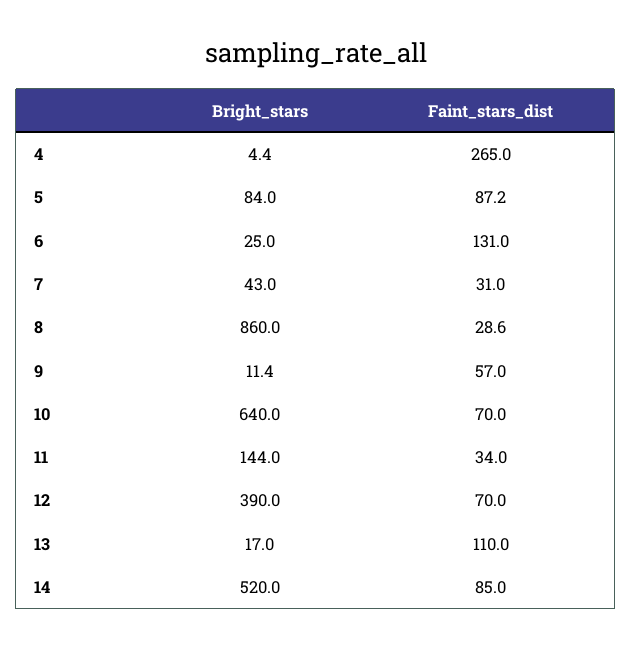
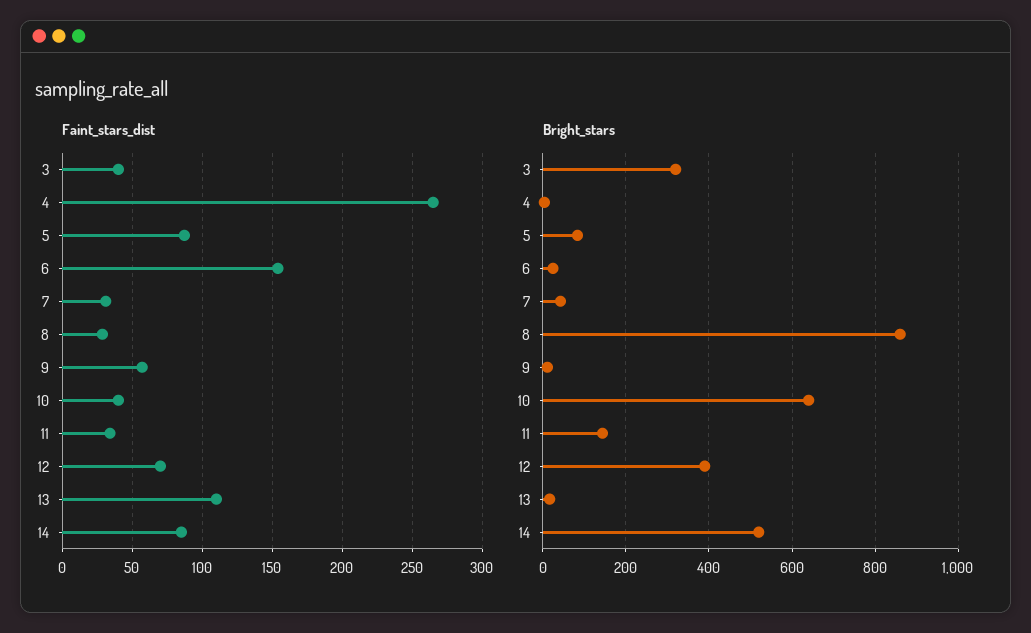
Faint_stars_dist, 6: 131 -> 155
Faint_stars_dist, 10: 70 -> 40
Faint_stars_dist, 3: none -> 40
Bright_stars, 3: none -> 320

